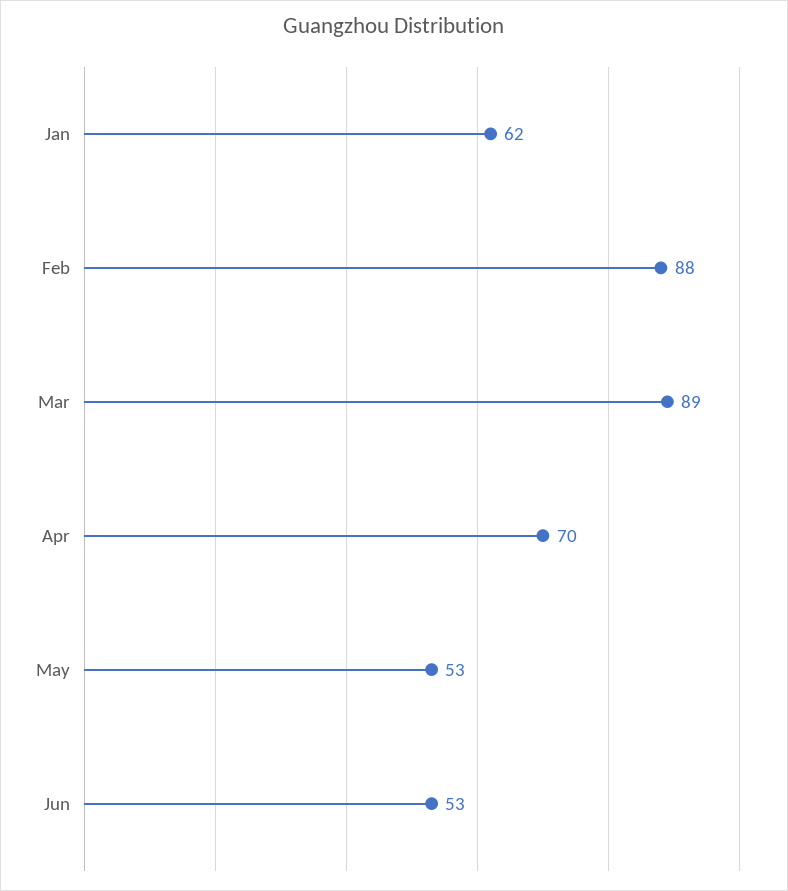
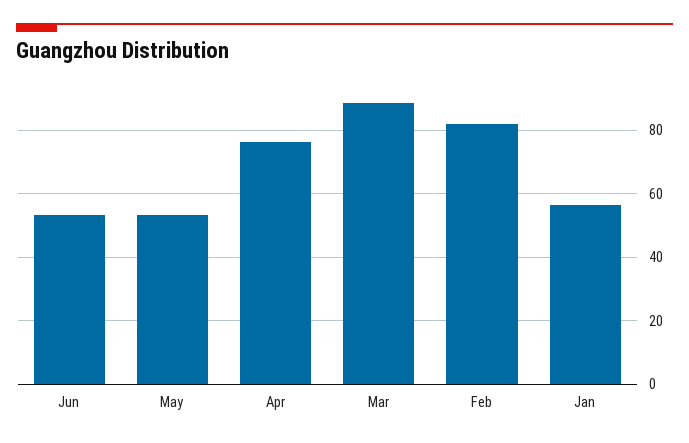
Jan: 62 -> 56
Feb: 88 -> 82
Apr: 70 -> 76

